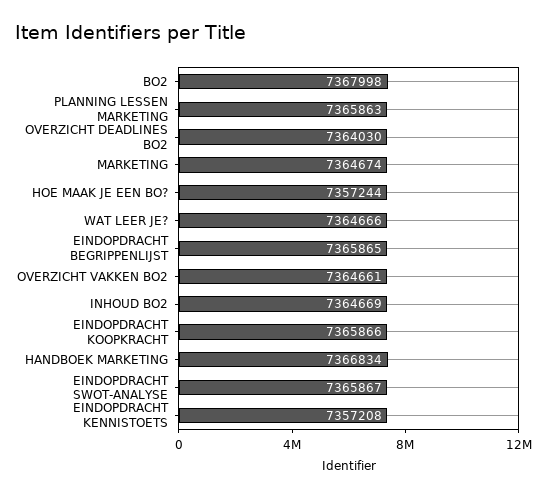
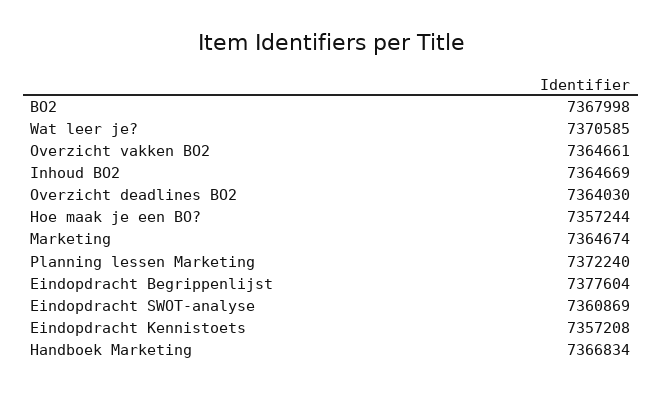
PLANNING LESSEN MARKETING: 7365863 -> 7372240
WAT LEER JE?: 7364666 -> 7370585
EINDOPDRACHT BEGRIPPENLIJST: 7365865 -> 7377604
EINDOPDRACHT KOOPKRACHT: 7365866 -> none
EINDOPDRACHT SWOT-ANALYSE: 7365867 -> 7360869

